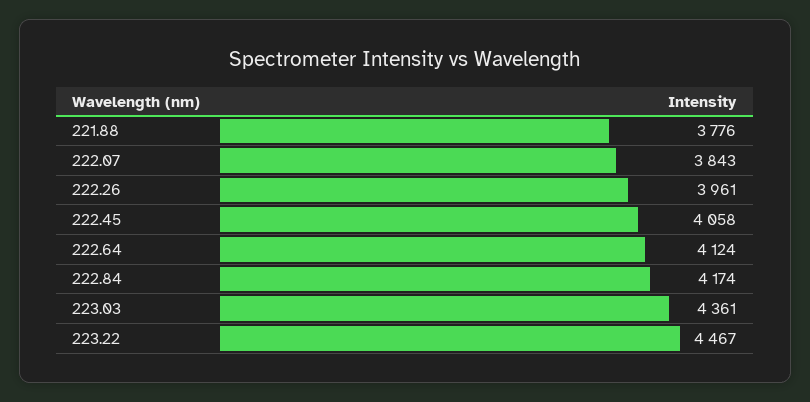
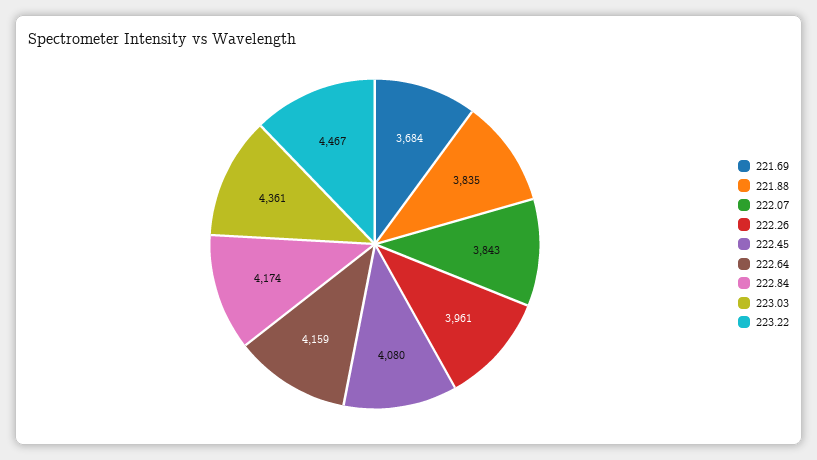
221.88: 3776 -> 3835
222.45: 4058 -> 4080
222.64: 4124 -> 4159
221.69: none -> 3684

